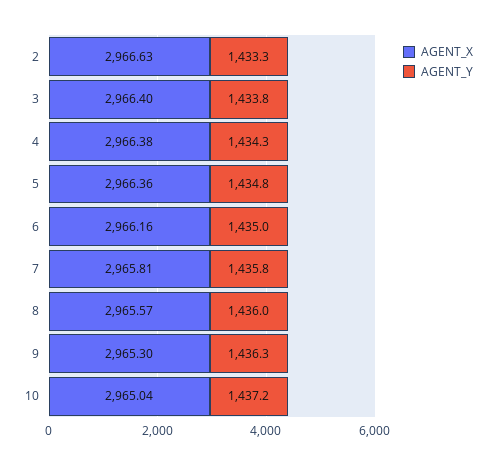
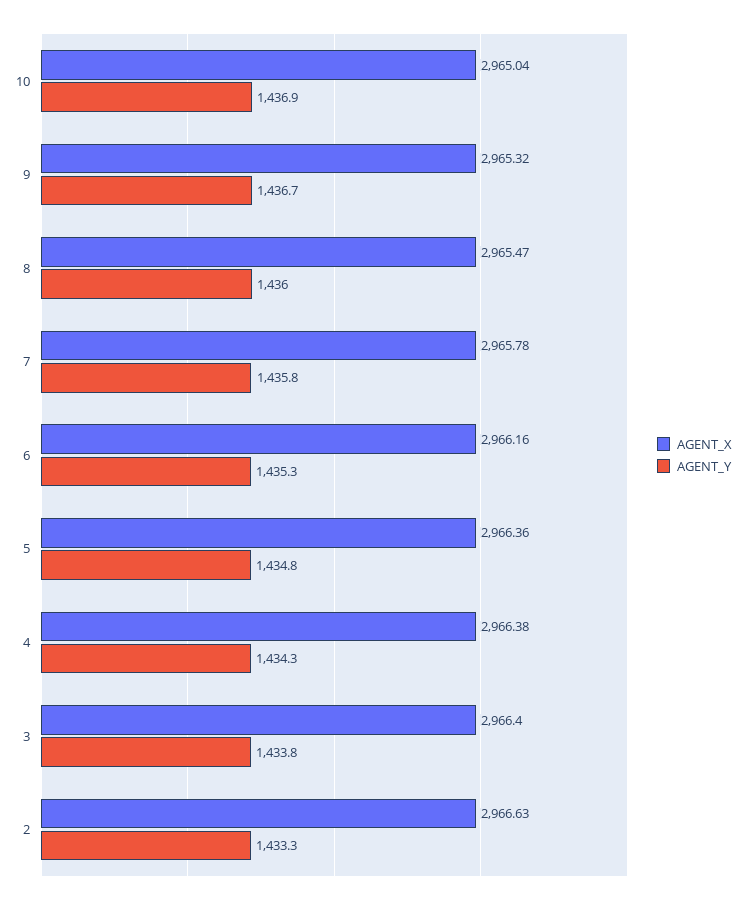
AGENT_Y, 6: 1435 -> 1435.3
AGENT_X, 7: 2965.81 -> 2965.78
AGENT_X, 8: 2965.57 -> 2965.47
AGENT_X, 9: 2965.3 -> 2965.32
AGENT_Y, 9: 1436.3 -> 1436.7
AGENT_Y, 10: 1437.2 -> 1436.9

